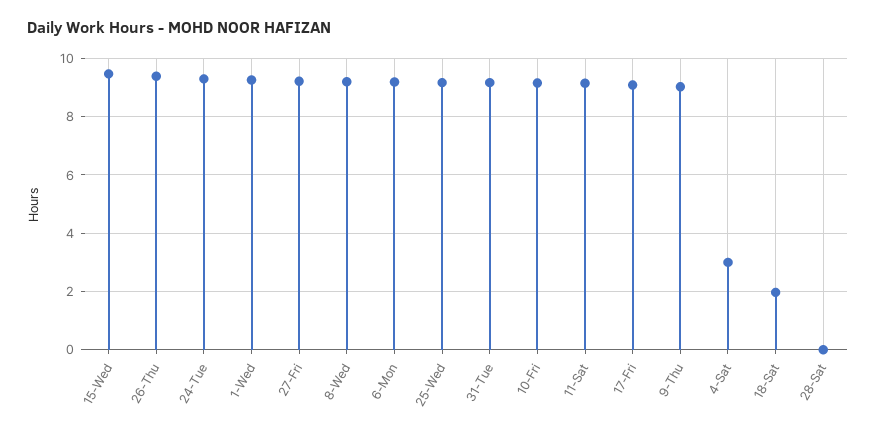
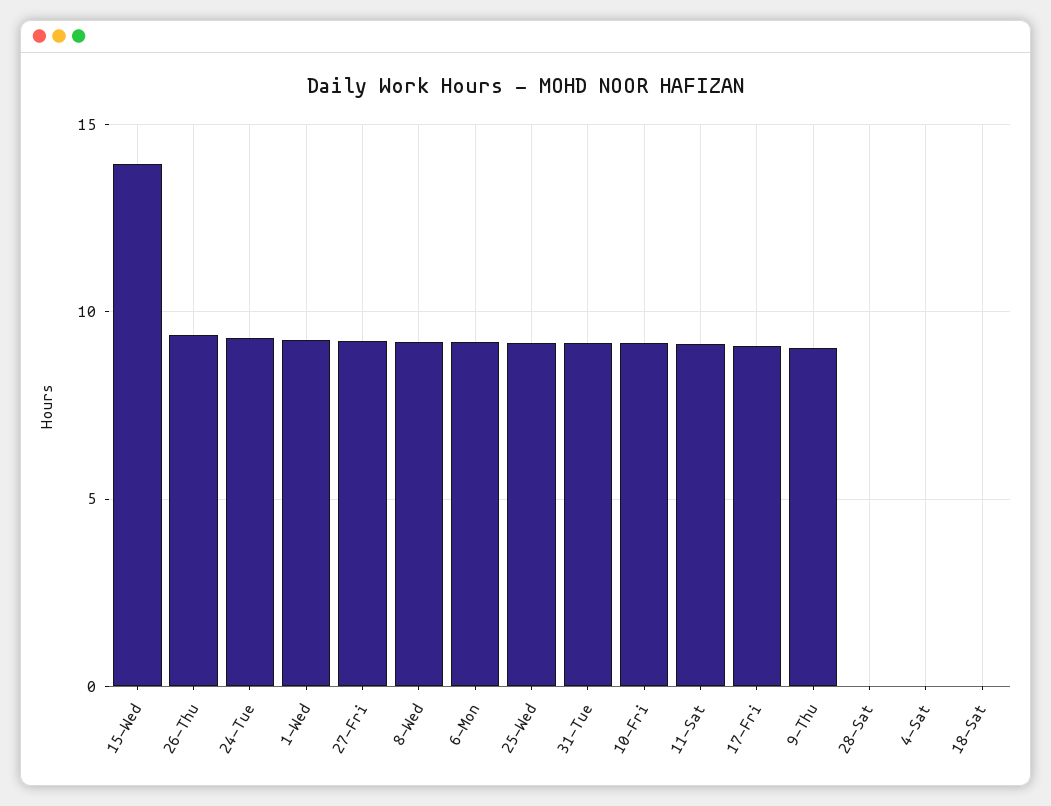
15-Wed: 9.5 -> 14
4-Sat: 3 -> 0
18-Sat: 2 -> 0

